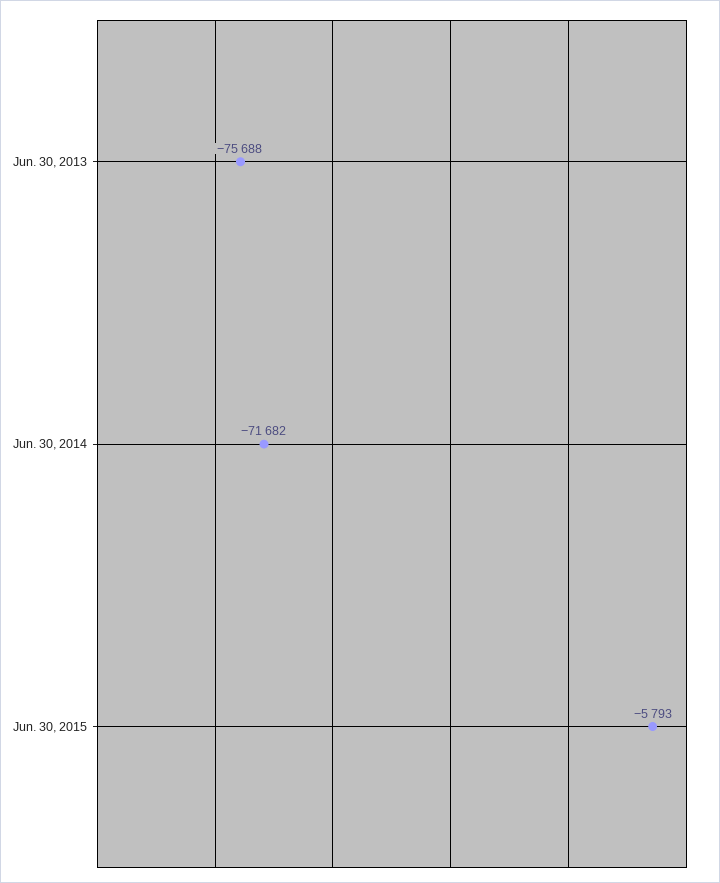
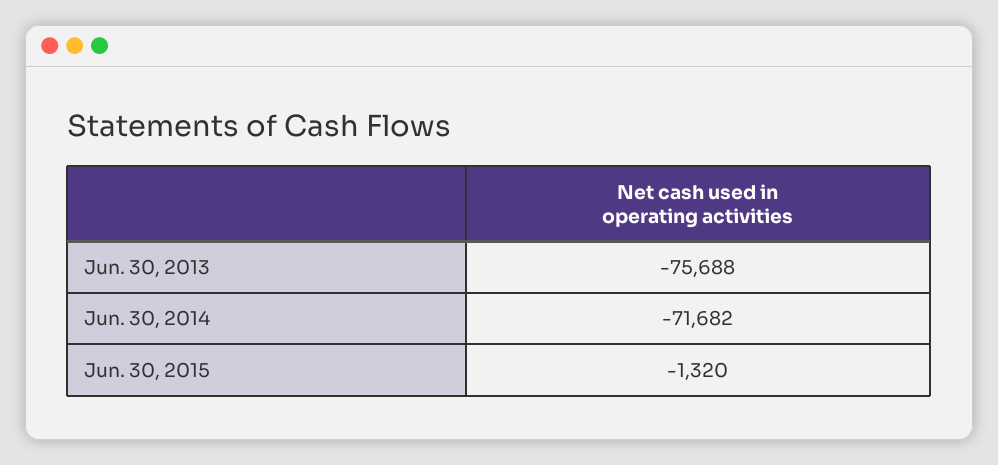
Jun. 30, 2015: -5793 -> -1320

